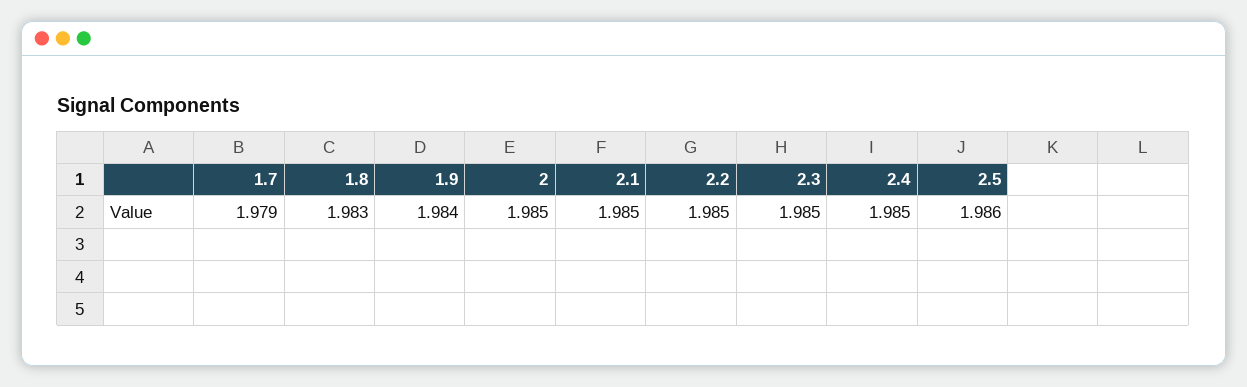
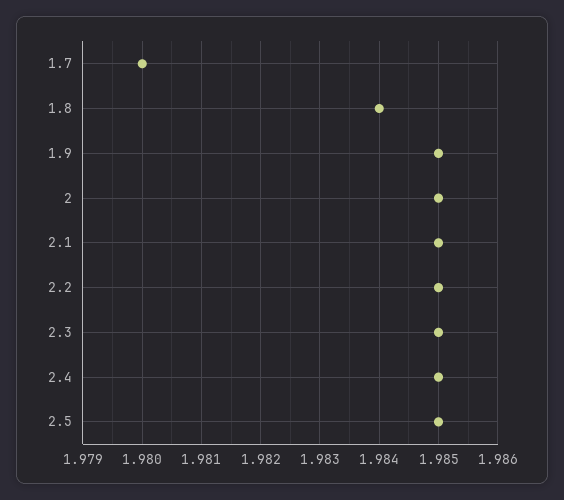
1.7: 1.979 -> 1.98
1.8: 1.983 -> 1.984
1.9: 1.984 -> 1.985
2.5: 1.986 -> 1.985

